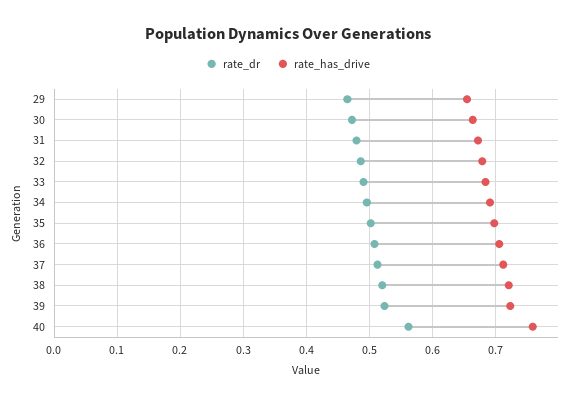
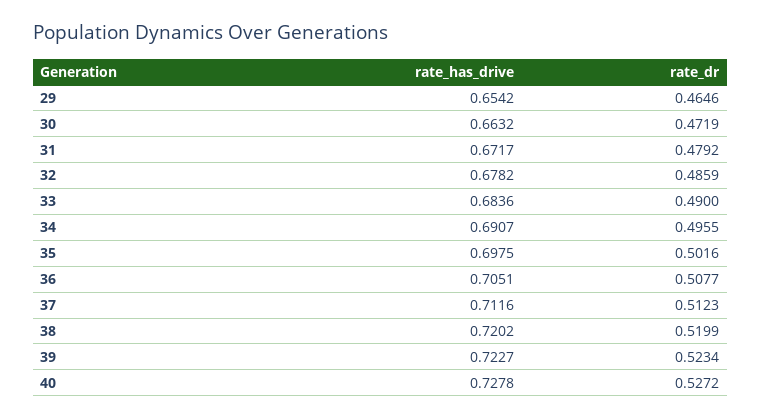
rate_dr, 40: 0.56 -> 0.5272
rate_has_drive, 40: 0.76 -> 0.7278

